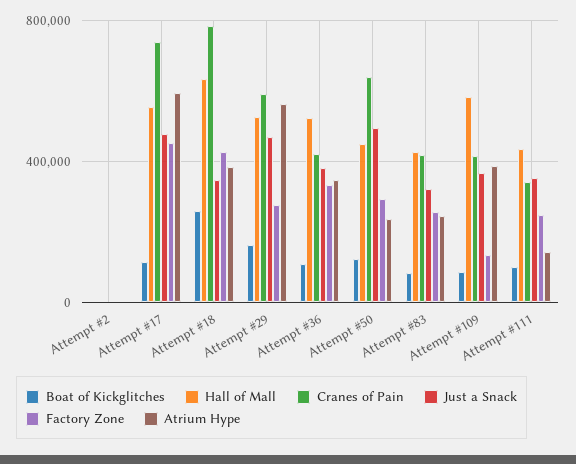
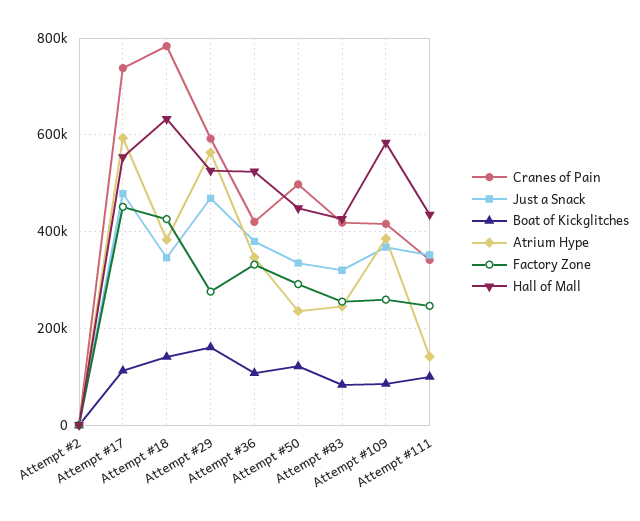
Boat of Kickglitches, Attempt #18: 250000 -> 140000
Cranes of Pain, Attempt #50: 650000 -> 500000
Just a Snack, Attempt #50: 500000 -> 340000
Factory Zone, Attempt #109: 150000 -> 260000

